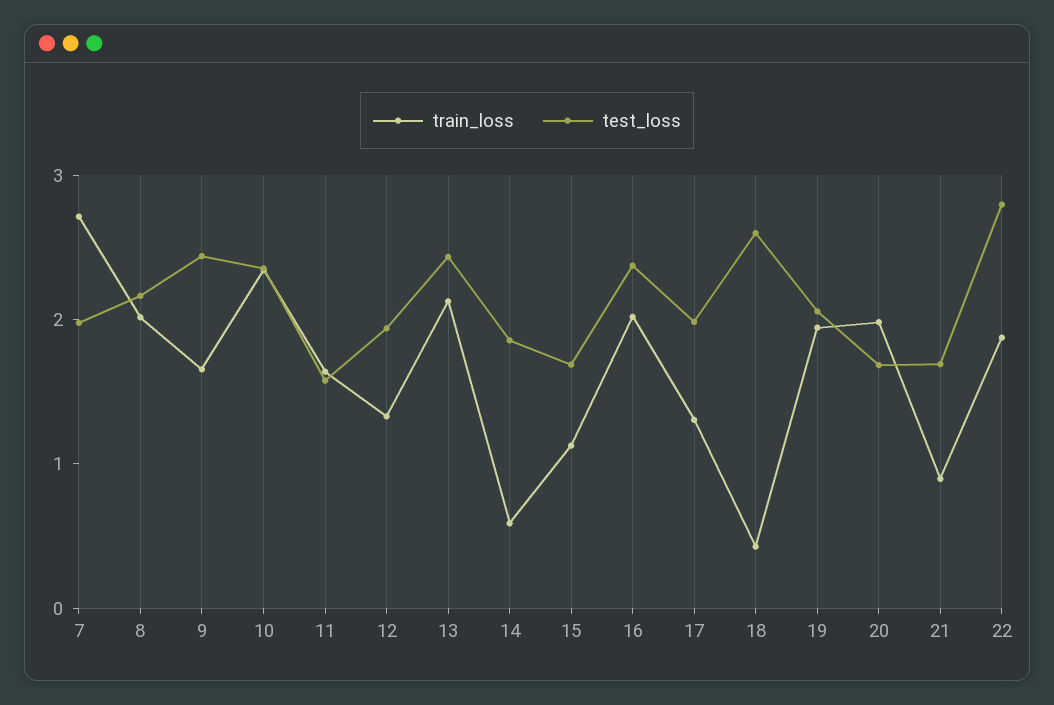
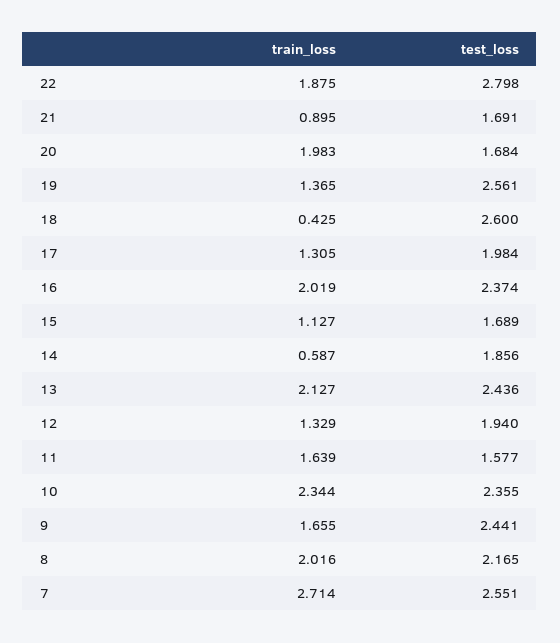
test_loss, 7: 2 -> 2.551
train_loss, 19: 2 -> 1.365
test_loss, 19: 2 -> 2.561

